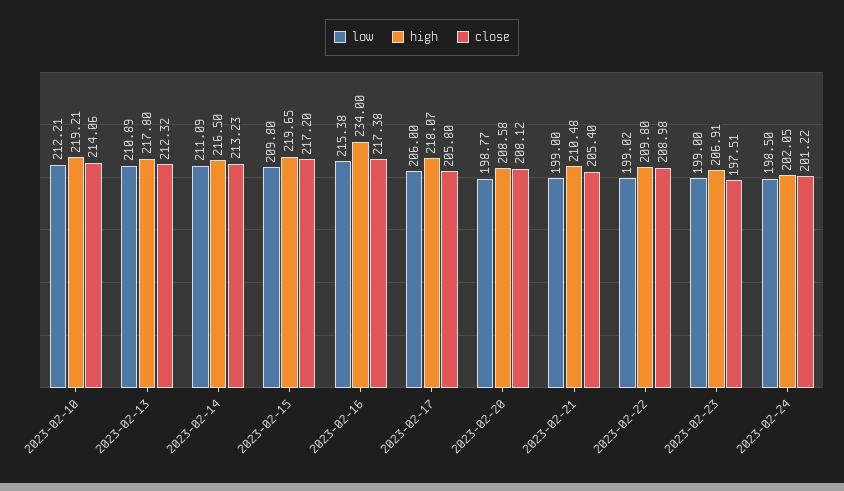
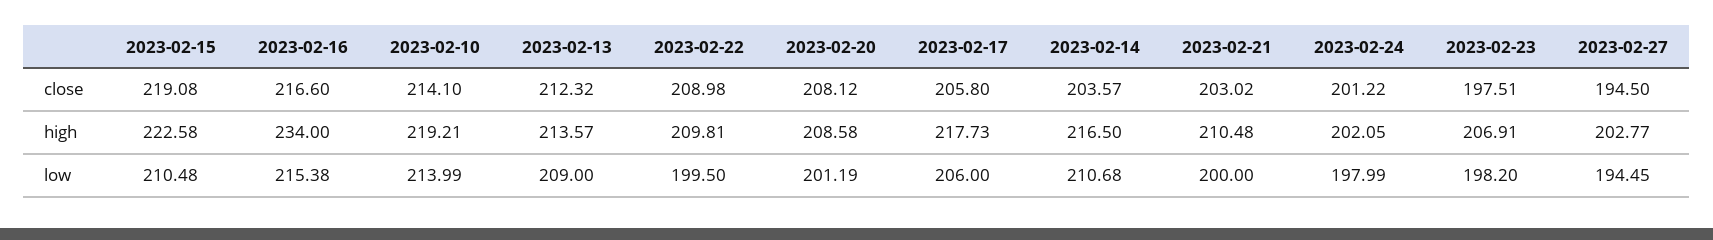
low, 2023-02-10: 212.21 -> 213.99
close, 2023-02-10: 214.06 -> 214.1
low, 2023-02-13: 210.89 -> 209
high, 2023-02-13: 217.8 -> 213.57
low, 2023-02-14: 211.09 -> 210.68
close, 2023-02-14: 213.23 -> 203.57
low, 2023-02-15: 209.8 -> 210.48
high, 2023-02-15: 219.65 -> 222.58
close, 2023-02-15: 217.2 -> 219.08
close, 2023-02-16: 217.38 -> 216.6
high, 2023-02-17: 218.07 -> 217.73
low, 2023-02-20: 198.77 -> 201.19
low, 2023-02-21: 199 -> 200
close, 2023-02-21: 205.4 -> 203.02
low, 2023-02-22: 199.02 -> 199.5
high, 2023-02-22: 209.8 -> 209.81
low, 2023-02-23: 199 -> 198.2
low, 2023-02-24: 198.5 -> 197.99
close, 2023-02-27: none -> 194.5
high, 2023-02-27: none -> 202.77
low, 2023-02-27: none -> 194.45

